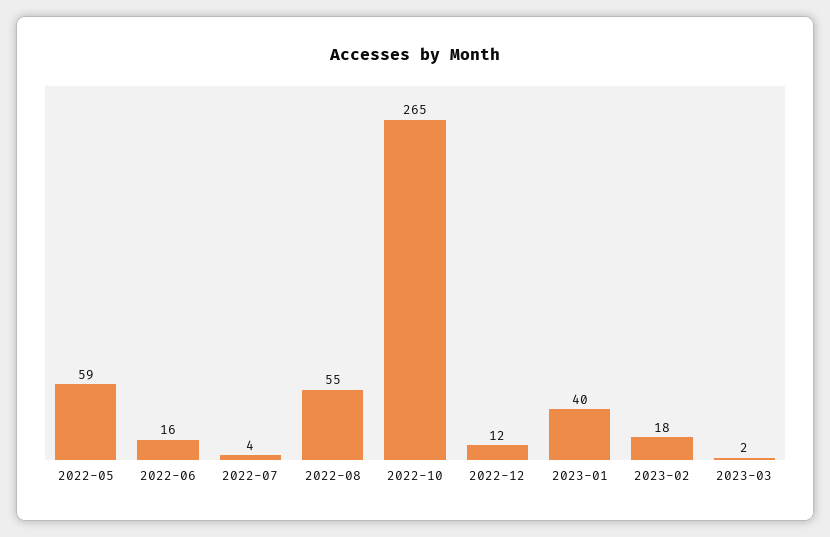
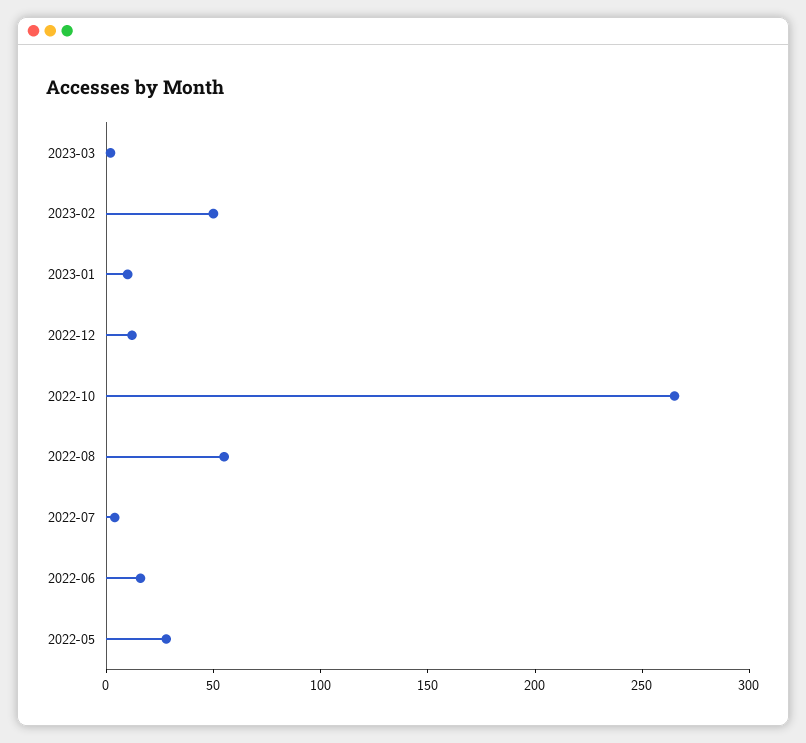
2022-05: 59 -> 30
2023-01: 40 -> 10
2023-02: 18 -> 50

